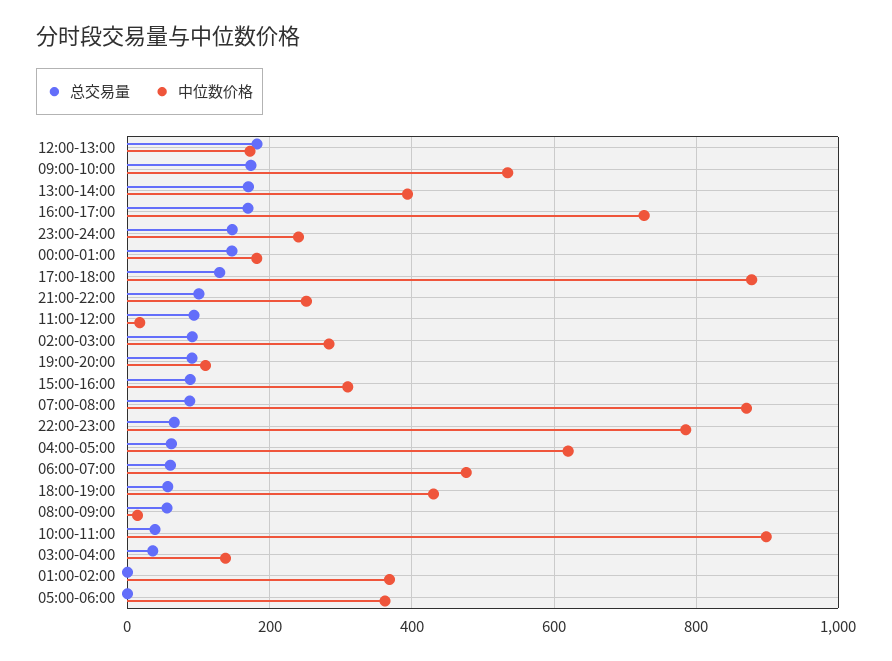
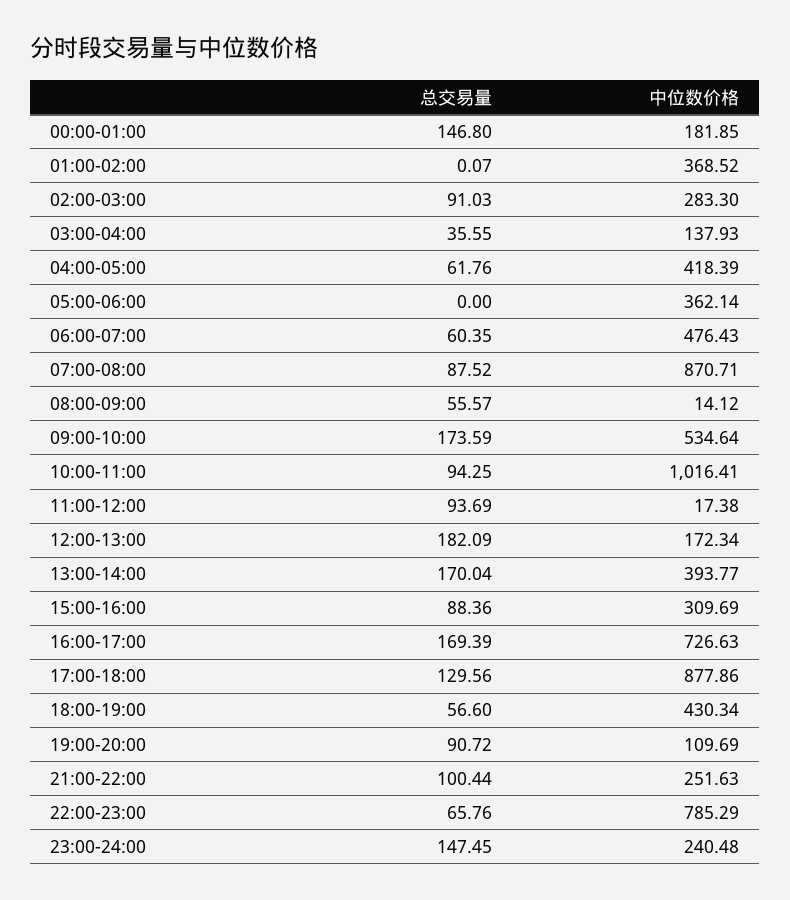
中位数价格, 04:00-05:00: 620 -> 418.39
总交易量, 10:00-11:00: 40 -> 94.25
中位数价格, 10:00-11:00: 900 -> 1016.41

